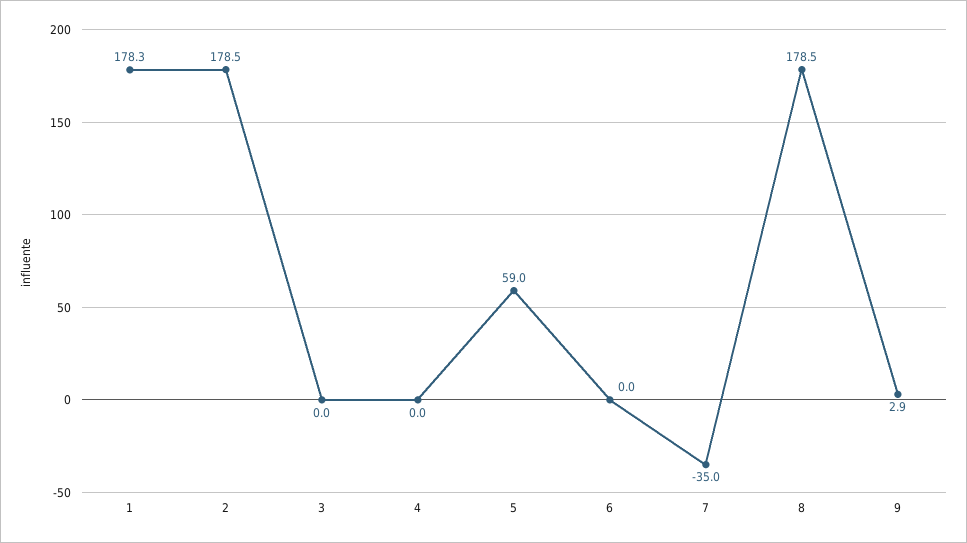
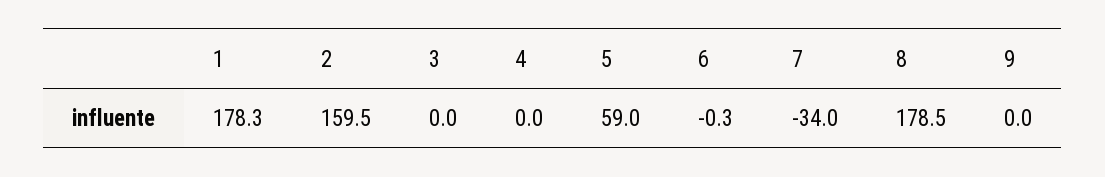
2: 178.5 -> 159.5
6: 0 -> -0.3
7: -35 -> -34
9: 2.9 -> 0

